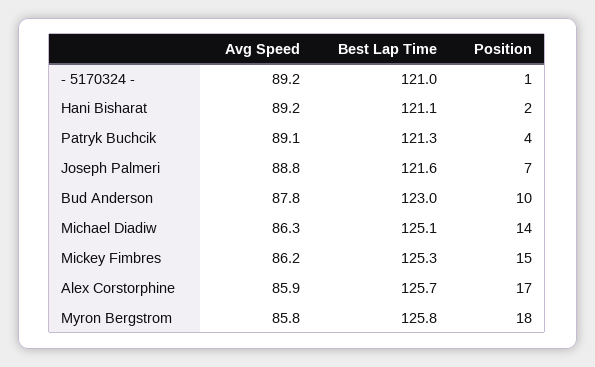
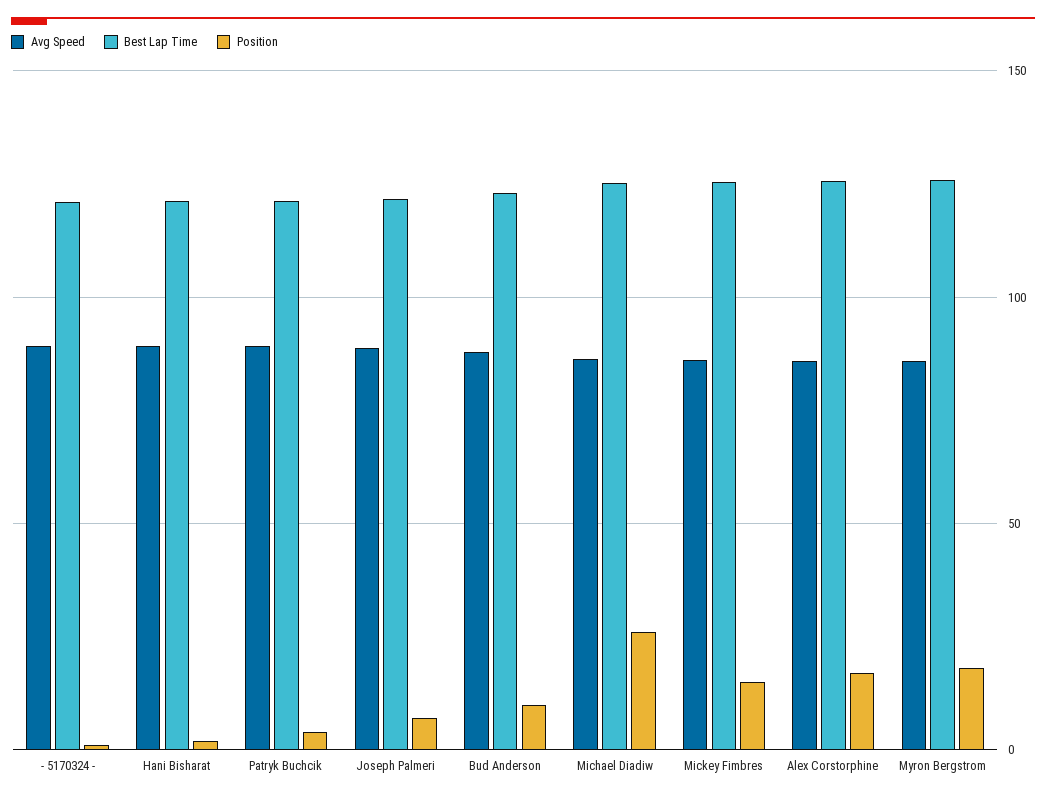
Position, Michael Diadiw: 14 -> 25

